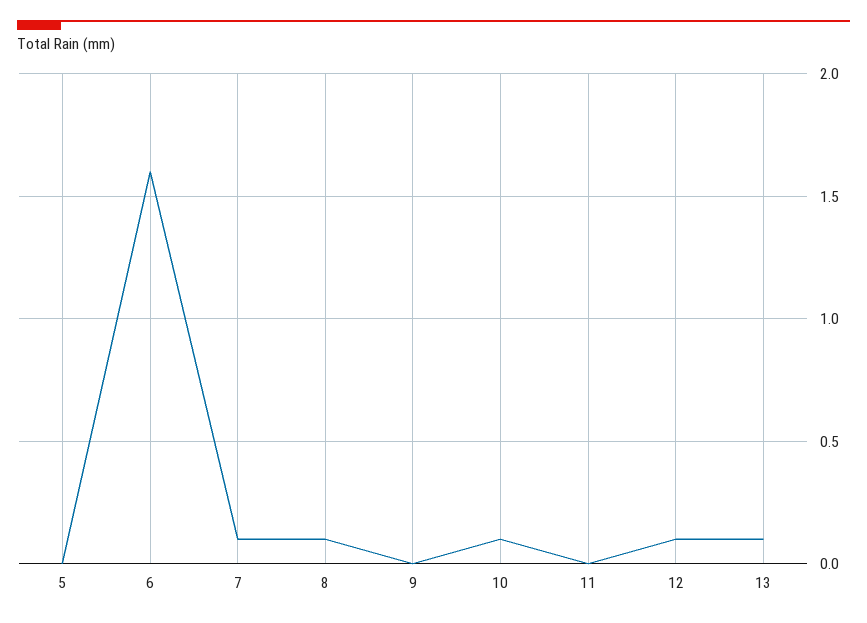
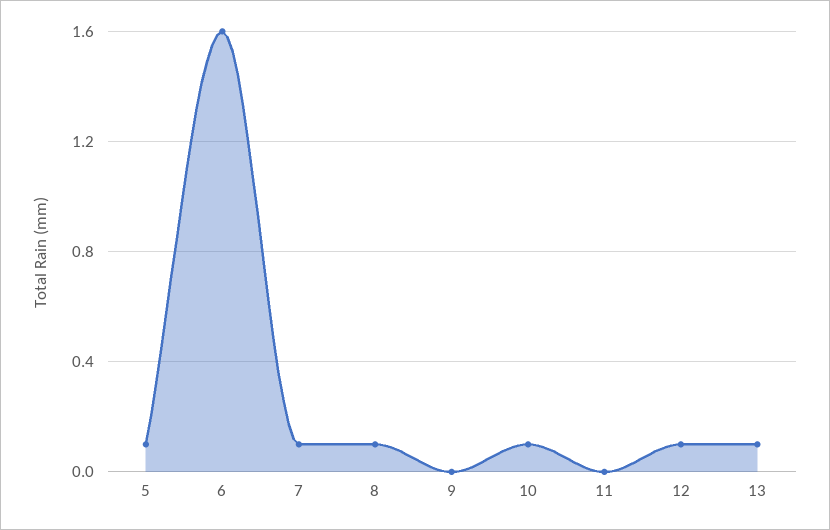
5: 0 -> 0.1

